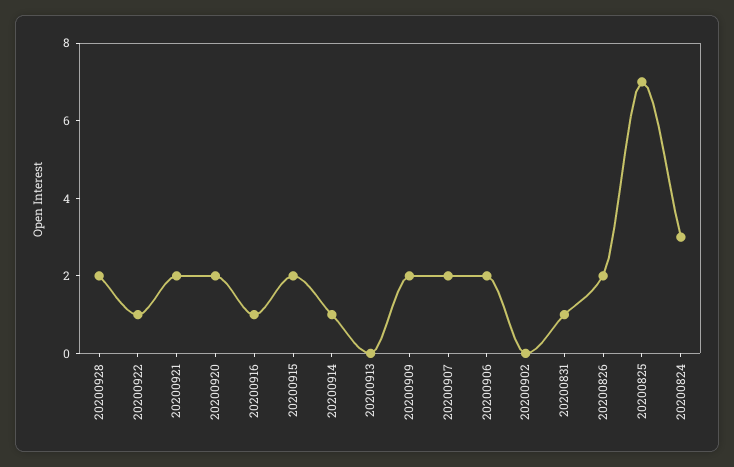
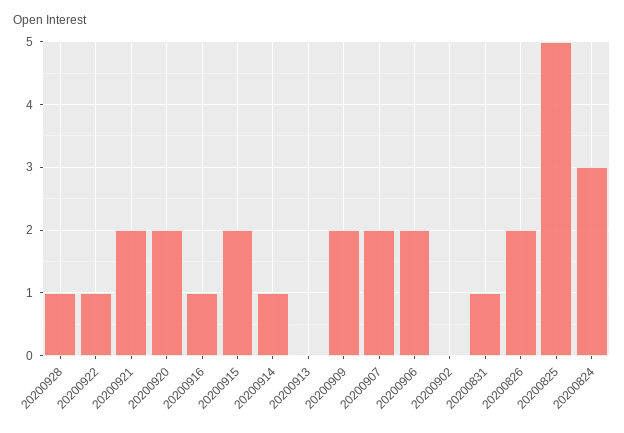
20200928: 2 -> 1
20200825: 7 -> 5

